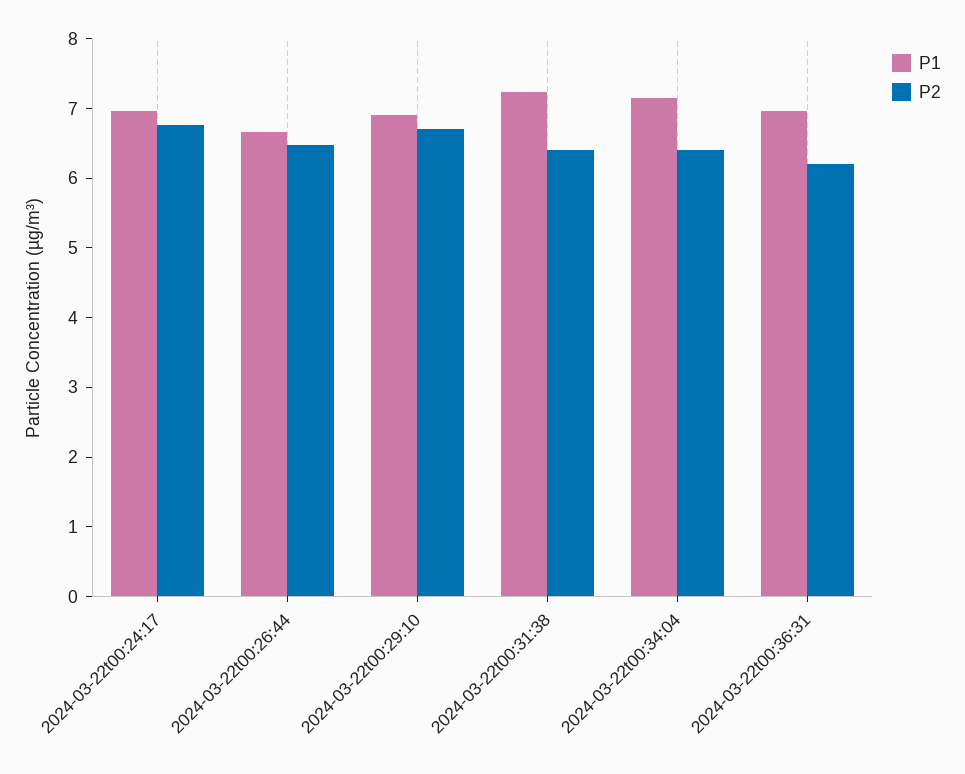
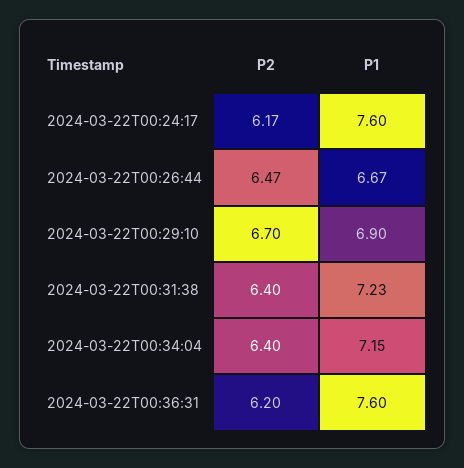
P1, 2024-03-22t00:24:17: 7 -> 7.6
P2, 2024-03-22t00:24:17: 6.8 -> 6.17
P1, 2024-03-22t00:36:31: 7 -> 7.6

